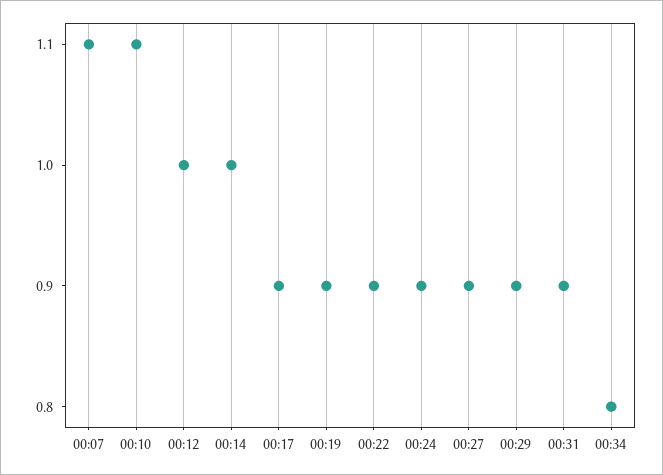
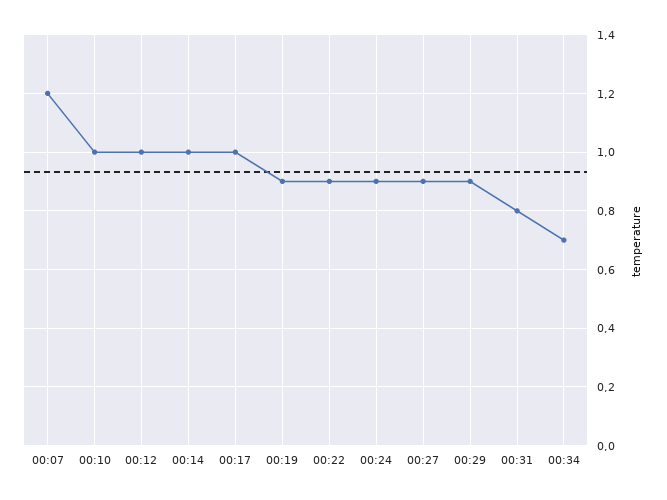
00:07: 1.1 -> 1.2
00:10: 1.1 -> 1
00:17: 0.9 -> 1
00:31: 0.9 -> 0.8
00:34: 0.8 -> 0.7

